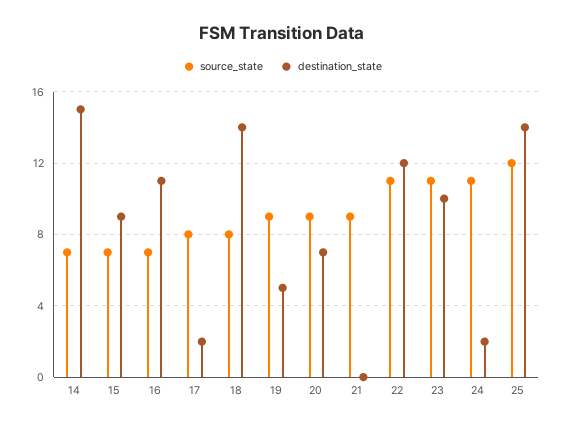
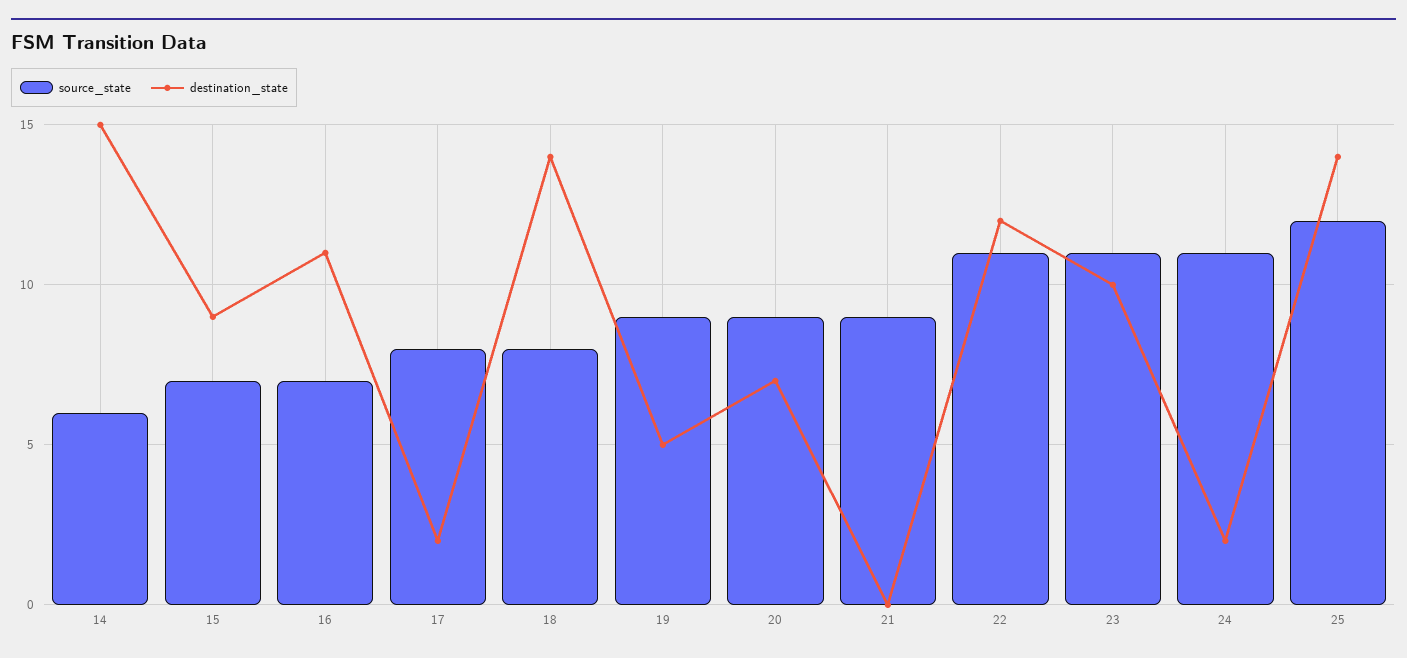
source_state, 14: 7 -> 6

